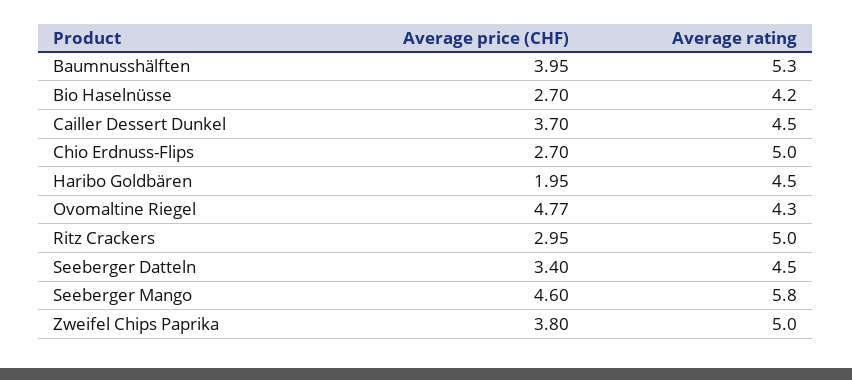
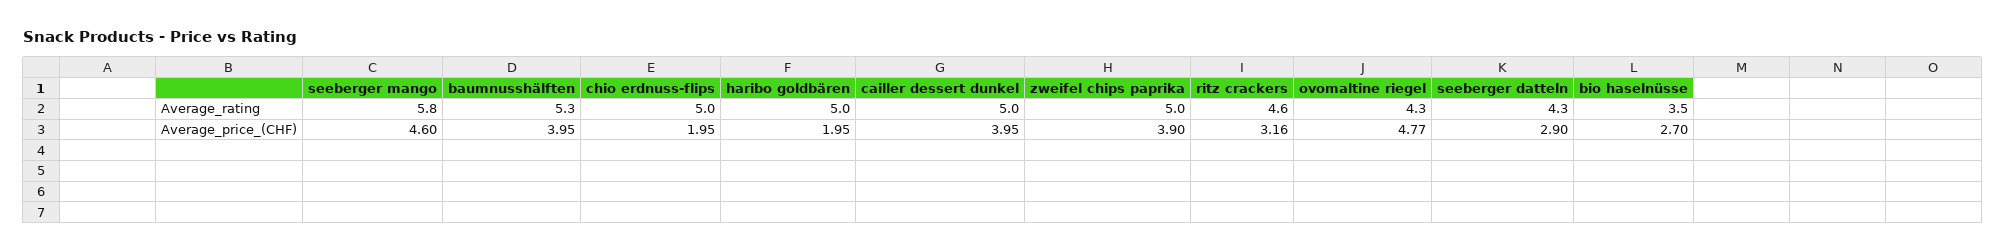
Average rating, Bio Haselnüsse: 4.2 -> 3.5
Average price (CHF), Cailler Dessert Dunkel: 3.7 -> 3.95
Average rating, Cailler Dessert Dunkel: 4.5 -> 5
Average price (CHF), Chio Erdnuss-Flips: 2.7 -> 1.95
Average rating, Haribo Goldbären: 4.5 -> 5
Average price (CHF), Ritz Crackers: 2.95 -> 3.16
Average rating, Ritz Crackers: 5 -> 4.6
Average price (CHF), Seeberger Datteln: 3.4 -> 2.9
Average rating, Seeberger Datteln: 4.5 -> 4.3
Average price (CHF), Zweifel Chips Paprika: 3.8 -> 3.9

